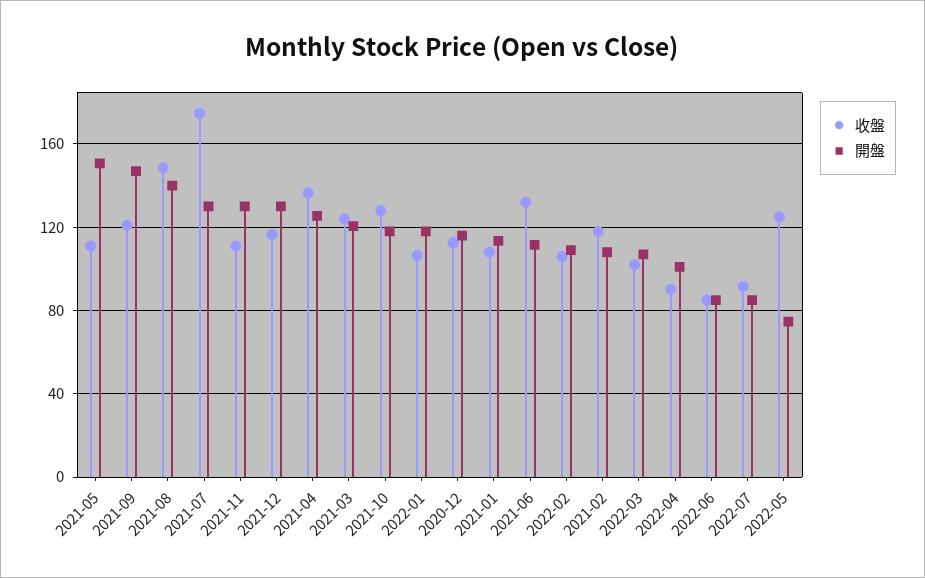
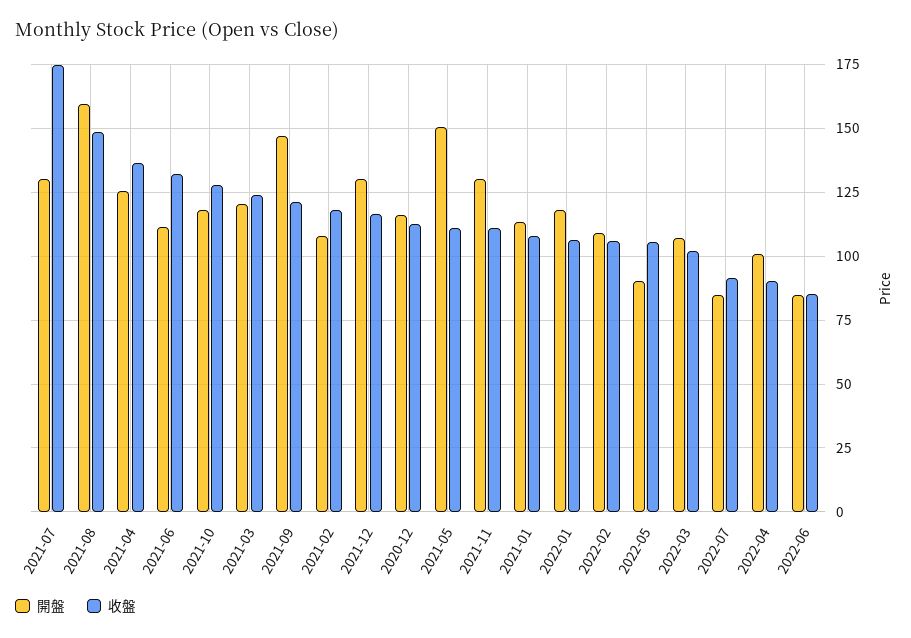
開盤, 2021-08: 140 -> 160
收盤, 2022-05: 125 -> 105
開盤, 2022-05: 75 -> 90

